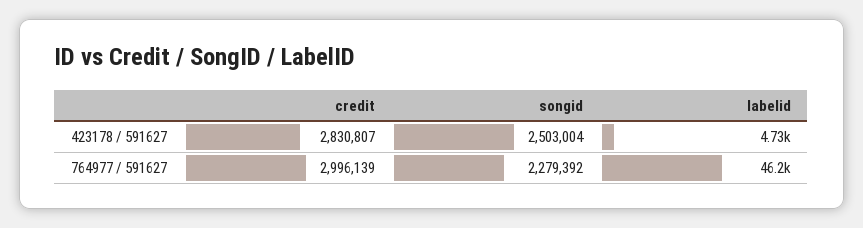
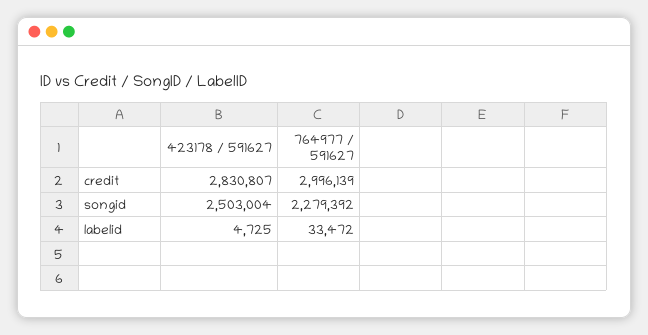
labelid, 764977 / 591627: 46200 -> 33472

